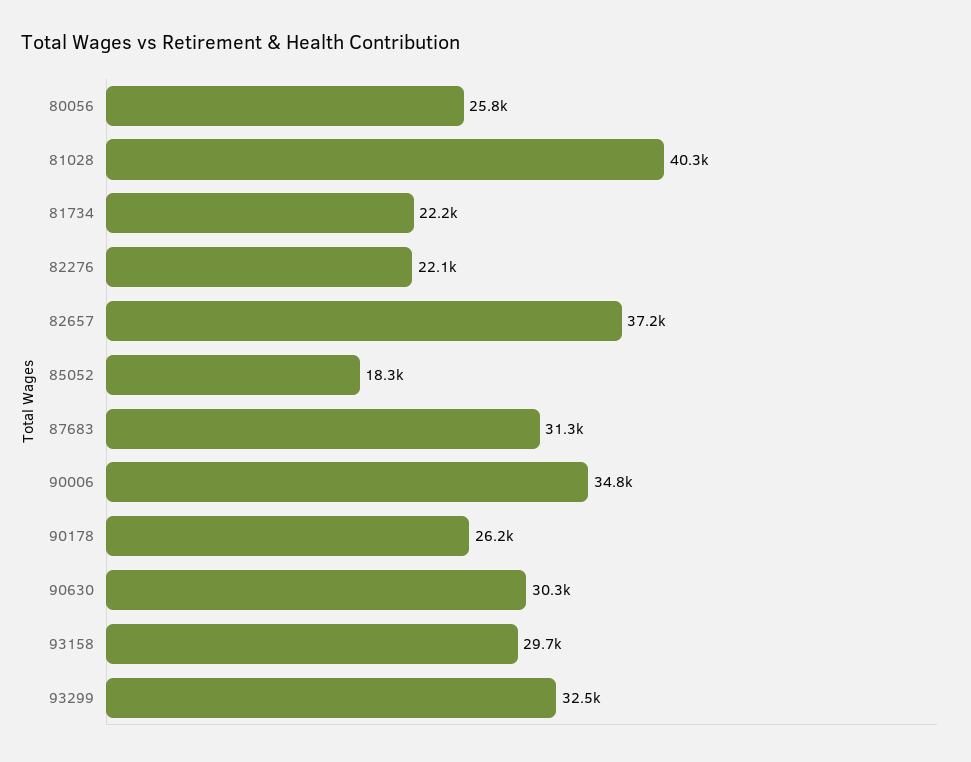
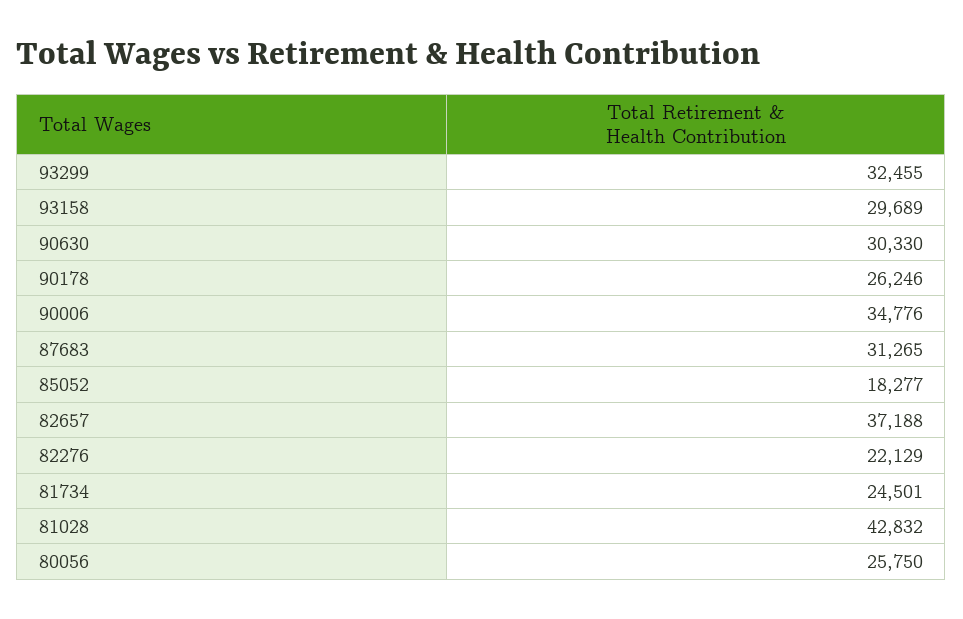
81028: 40300 -> 42832
81734: 22200 -> 24501

